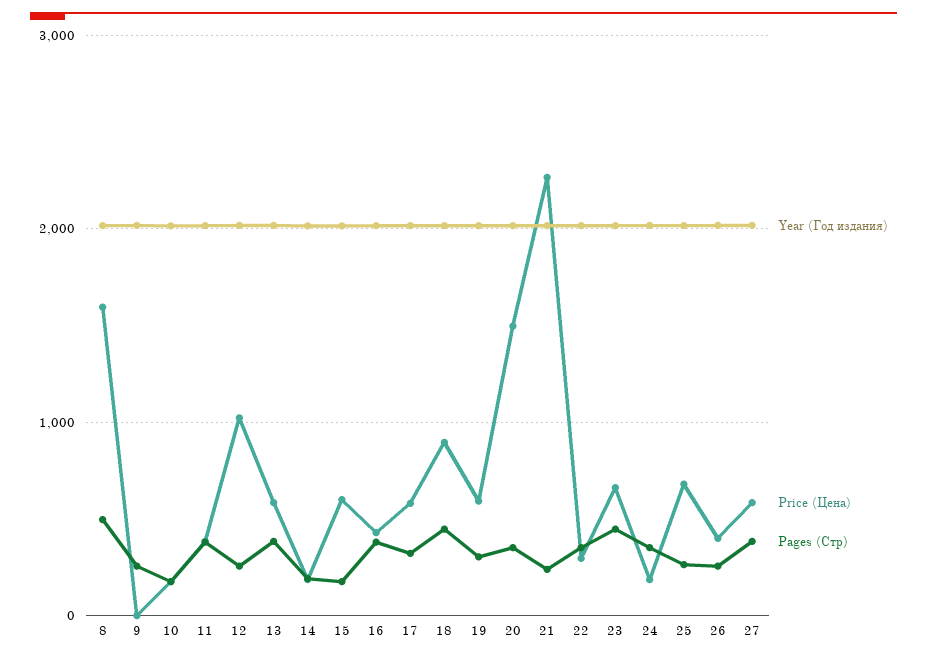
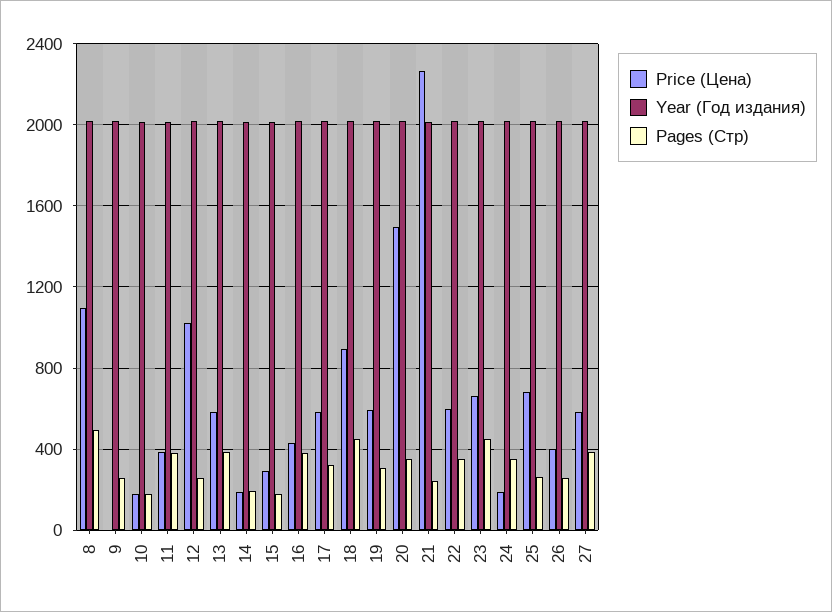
Price (Цена), 8: 1600 -> 1100
Price (Цена), 15: 600 -> 300
Price (Цена), 22: 300 -> 600

